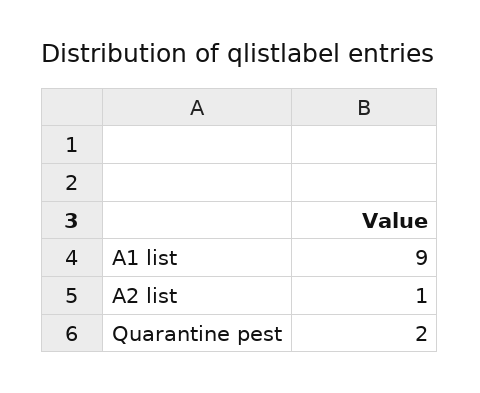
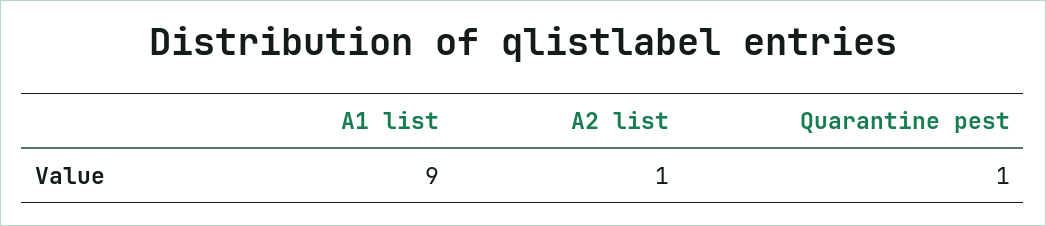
Quarantine pest: 2 -> 1

